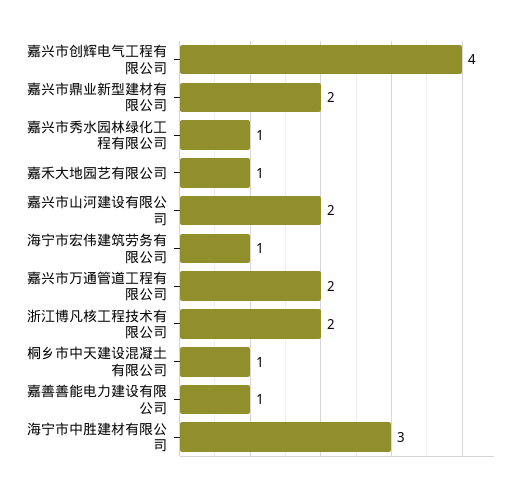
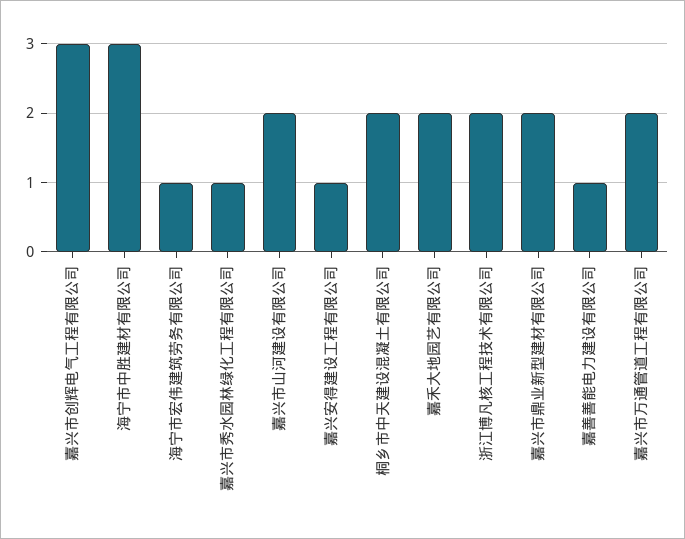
嘉兴市创辉电气工程有限公司: 4 -> 3
嘉禾大地园艺有限公司: 1 -> 2
桐乡市中天建设混凝土有限公司: 1 -> 2
嘉兴安得建设工程有限公司: none -> 1

